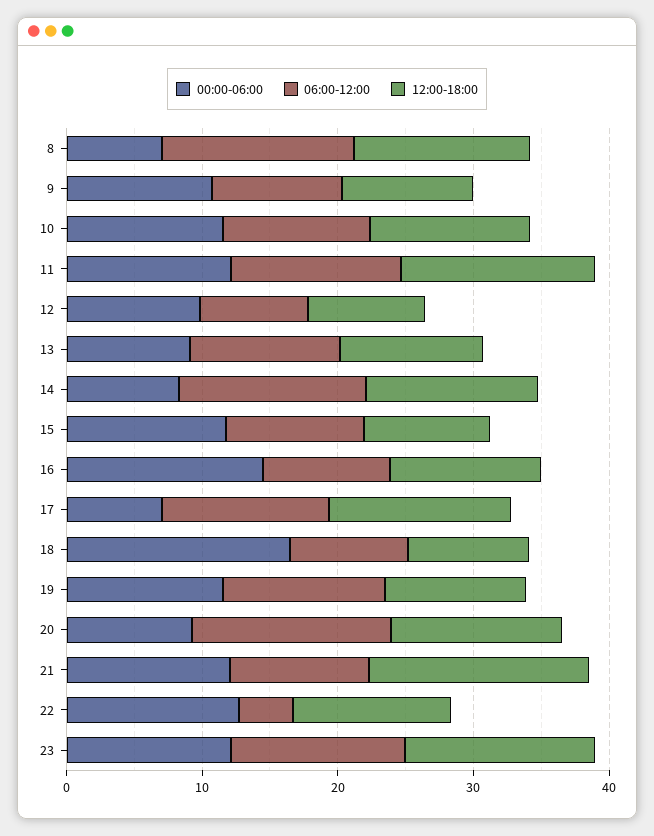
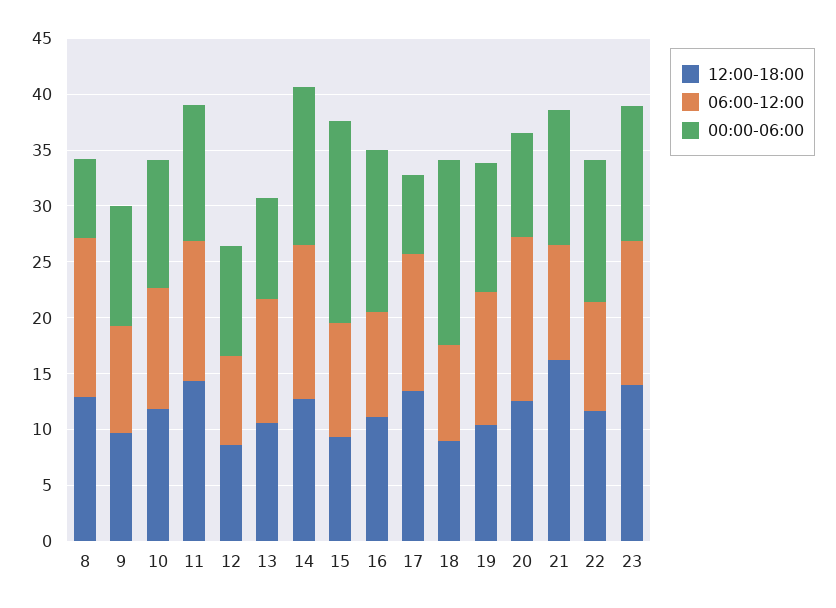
00:00-06:00, 14: 8 -> 14
00:00-06:00, 15: 12 -> 18
06:00-12:00, 22: 4 -> 10

